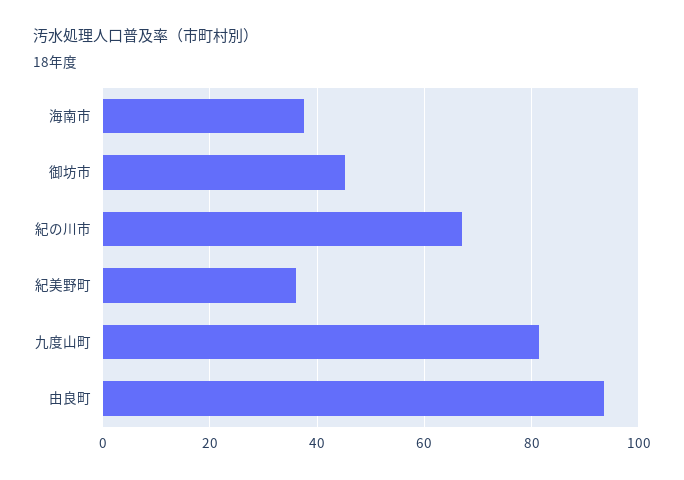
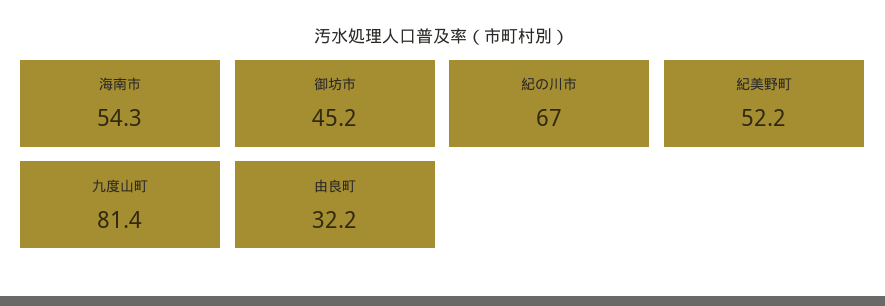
海南市: 38 -> 54.3
紀美野町: 36 -> 52.2
由良町: 94 -> 32.2

